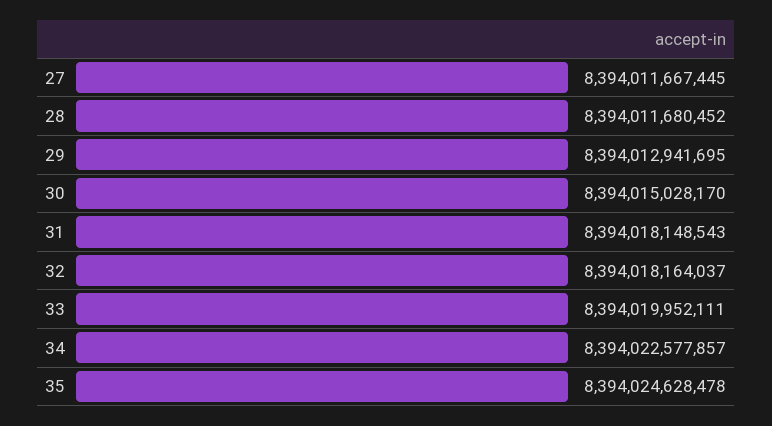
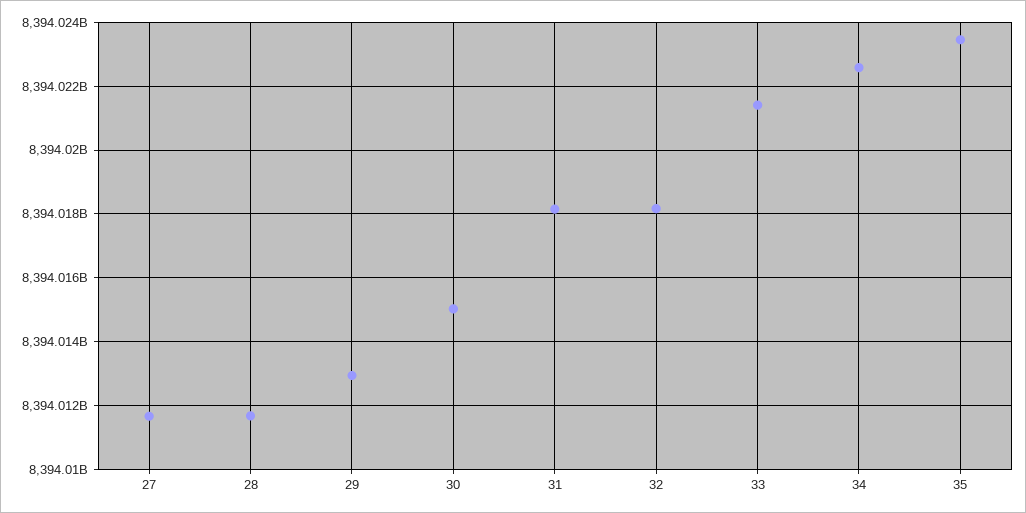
33: 8394019952111 -> 8394021400000
35: 8394024628478 -> 8394023400000

